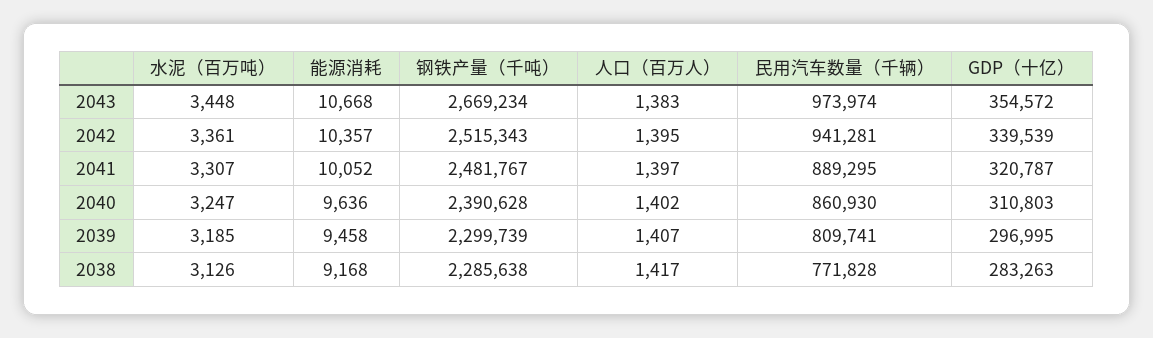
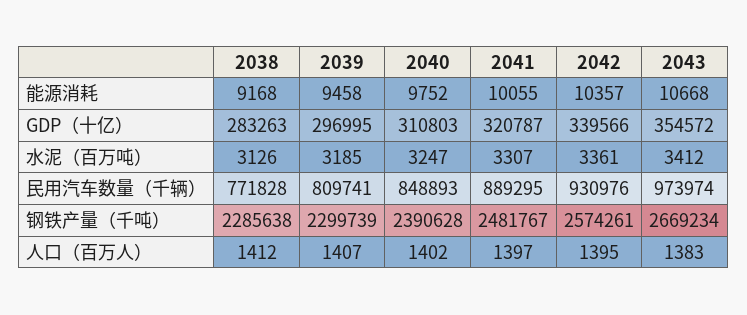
水泥（百万吨）, 2043: 3448 -> 3412
钢铁产量（千吨）, 2042: 2515343 -> 2574261
民用汽车数量（千辆）, 2042: 941281 -> 930976
GDP（十亿）, 2042: 339539 -> 339566
能源消耗, 2041: 10052 -> 10055
能源消耗, 2040: 9636 -> 9752
民用汽车数量（千辆）, 2040: 860930 -> 848893
人口（百万人）, 2038: 1417 -> 1412

